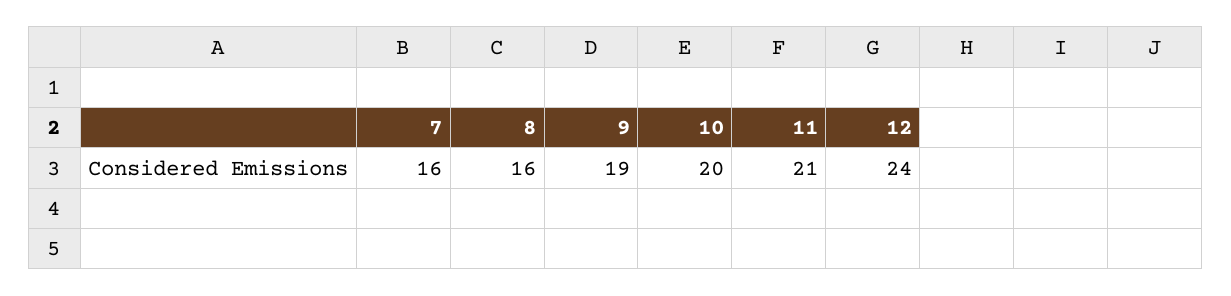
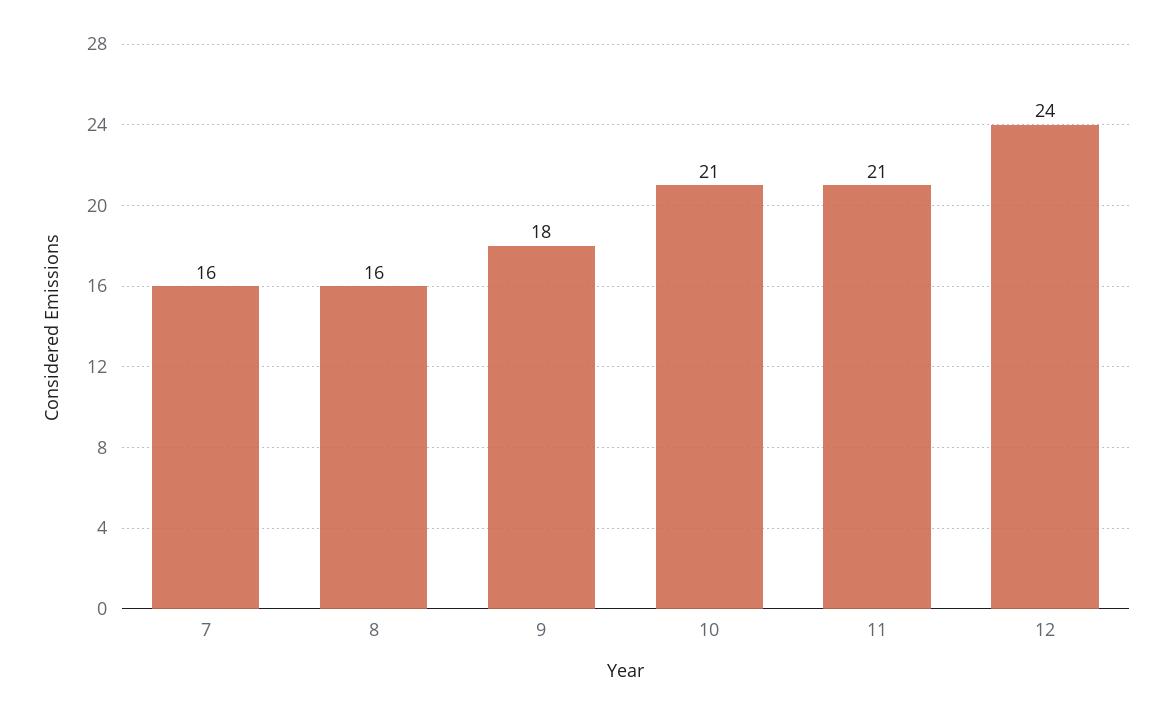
9: 19 -> 18
10: 20 -> 21

